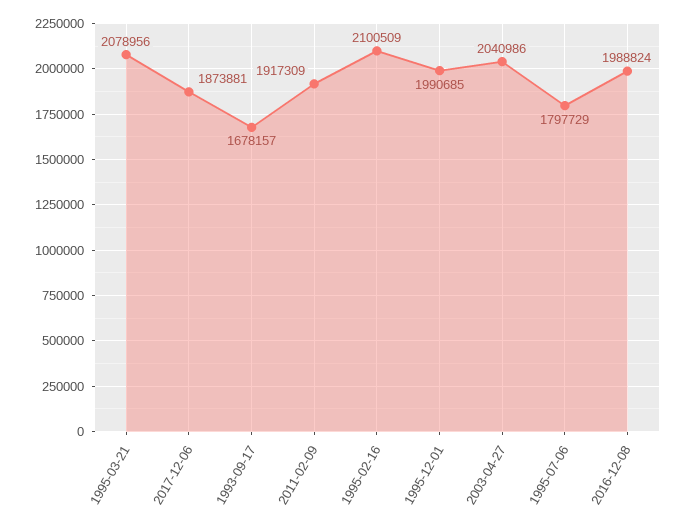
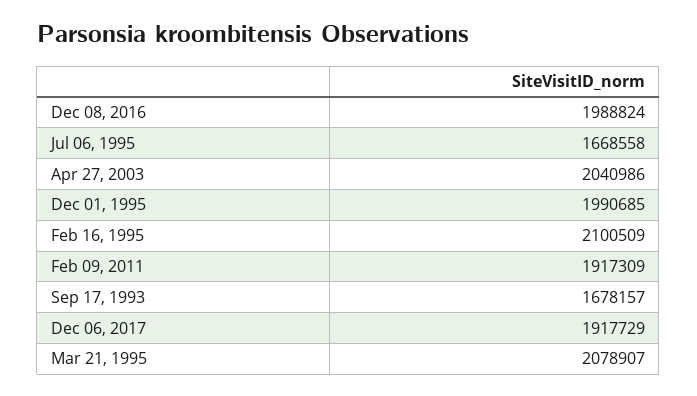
1995-03-21: 2078956 -> 2078907
2017-12-06: 1873881 -> 1917729
1995-07-06: 1797729 -> 1668558

